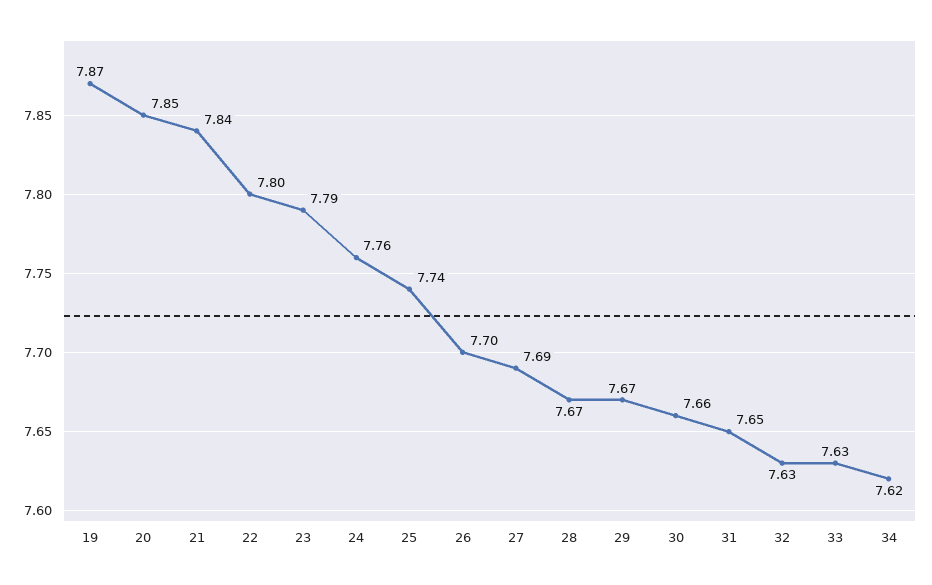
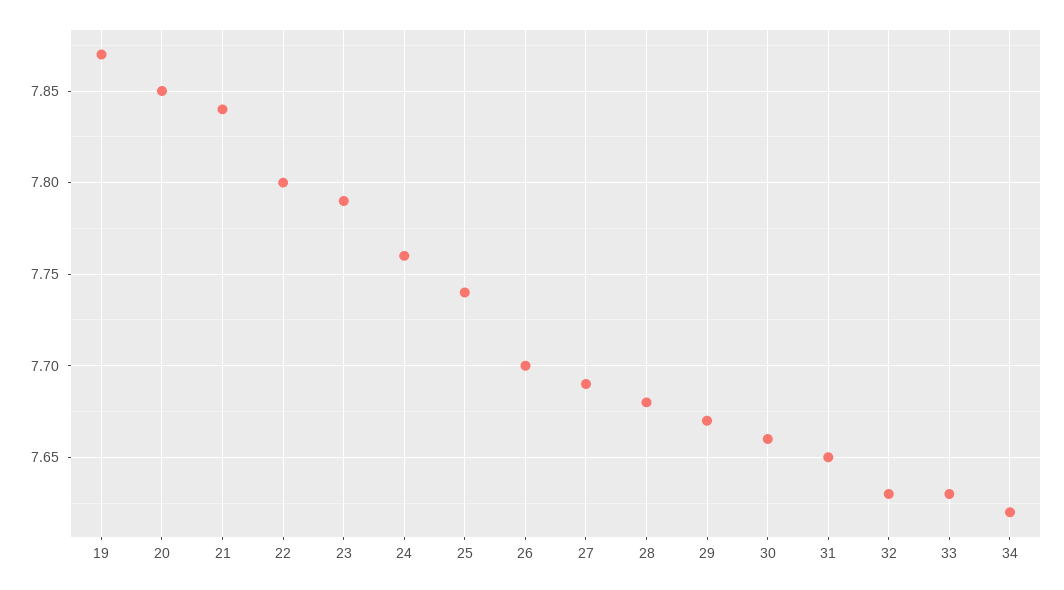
28: 7.67 -> 7.68

